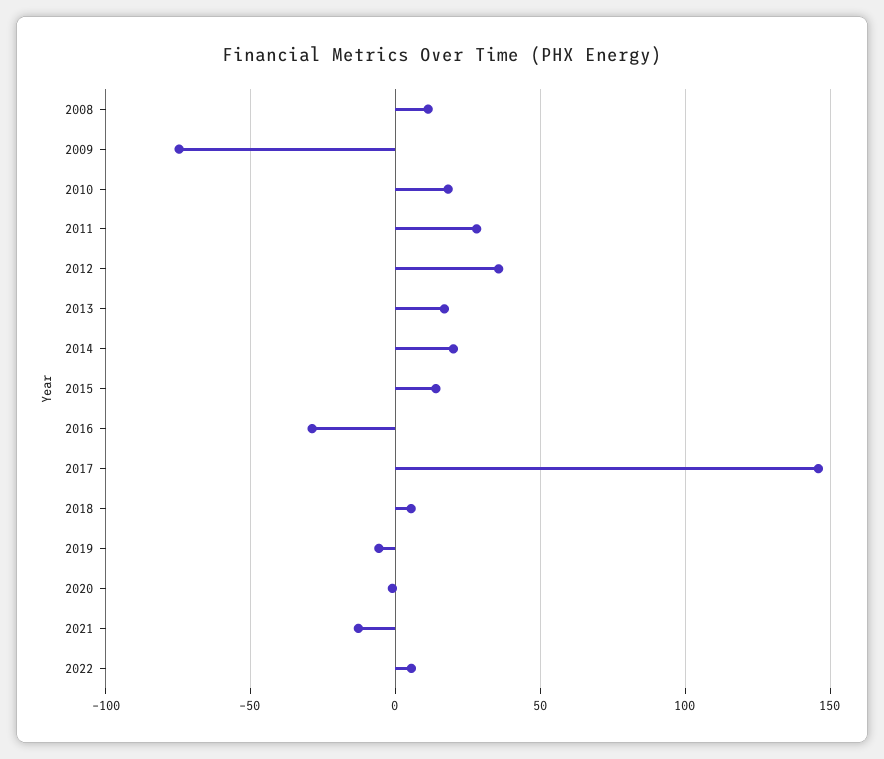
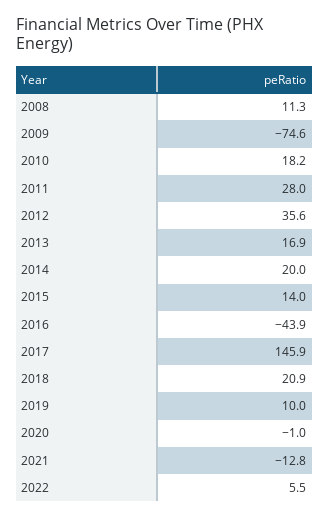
2016: -30 -> -43.9
2018: 5 -> 20.9
2019: -5 -> 10

